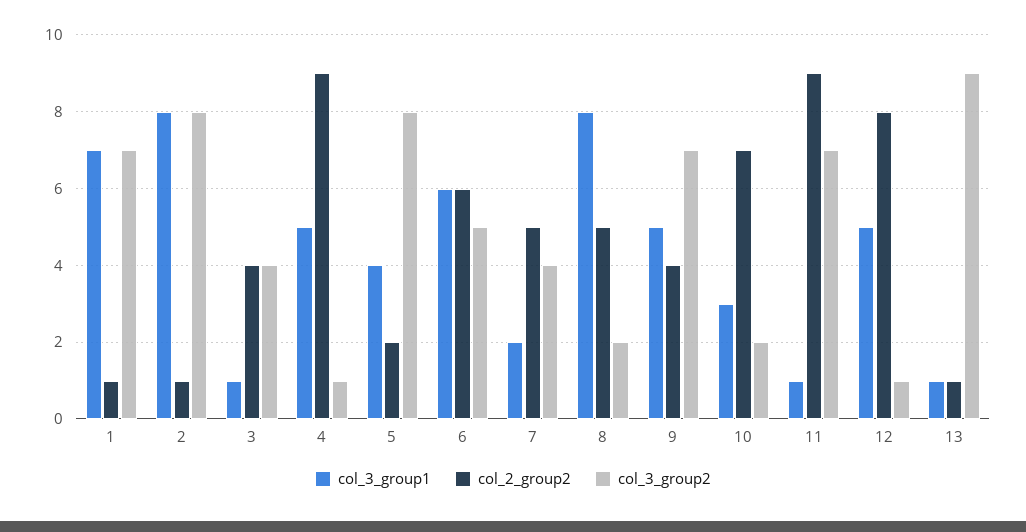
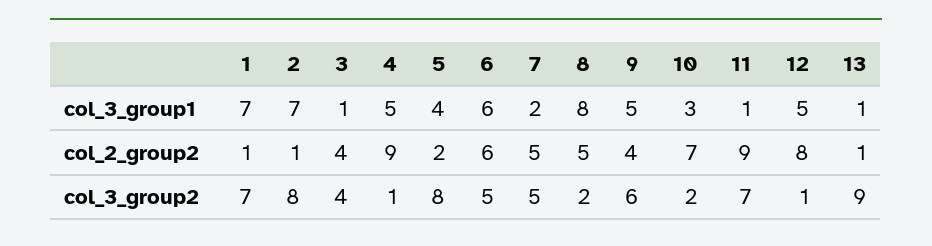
col_3_group1, 2: 8 -> 7
col_3_group2, 7: 4 -> 5
col_3_group2, 9: 7 -> 6

